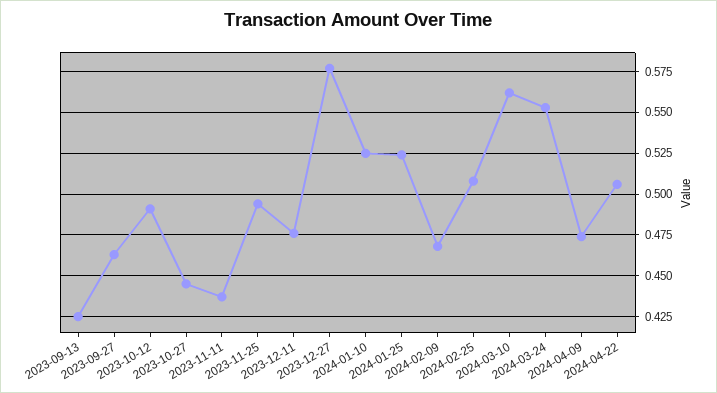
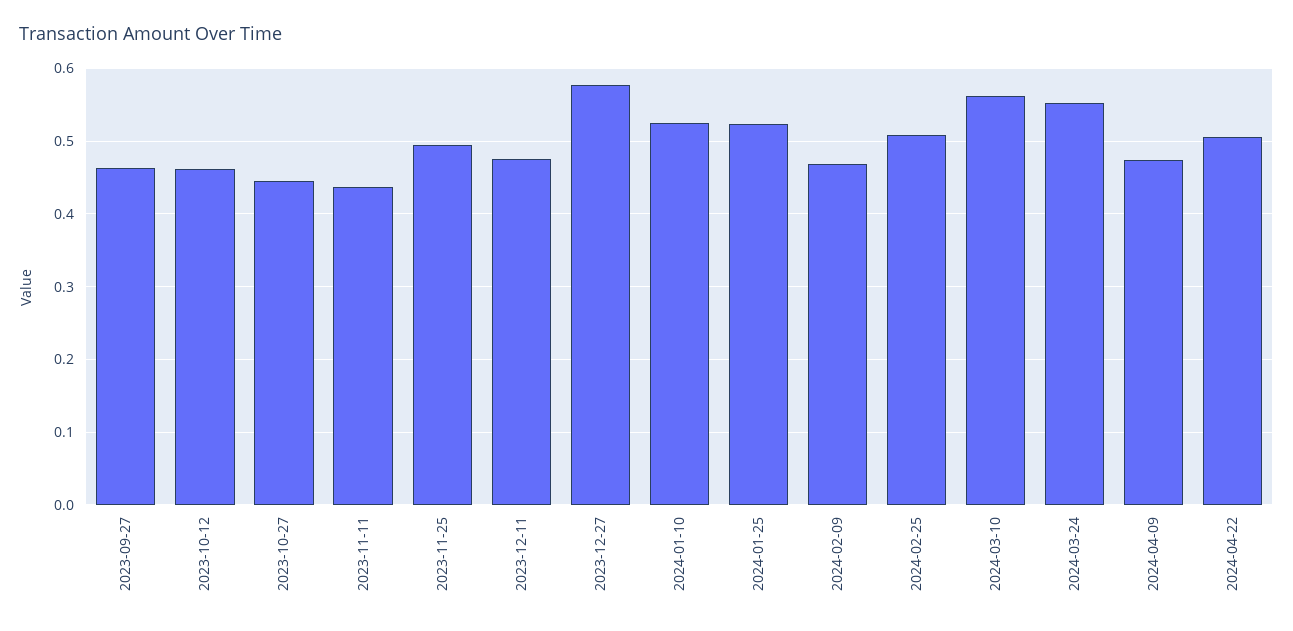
2023-09-13: 0.425 -> none
2023-10-12: 0.49 -> 0.46

